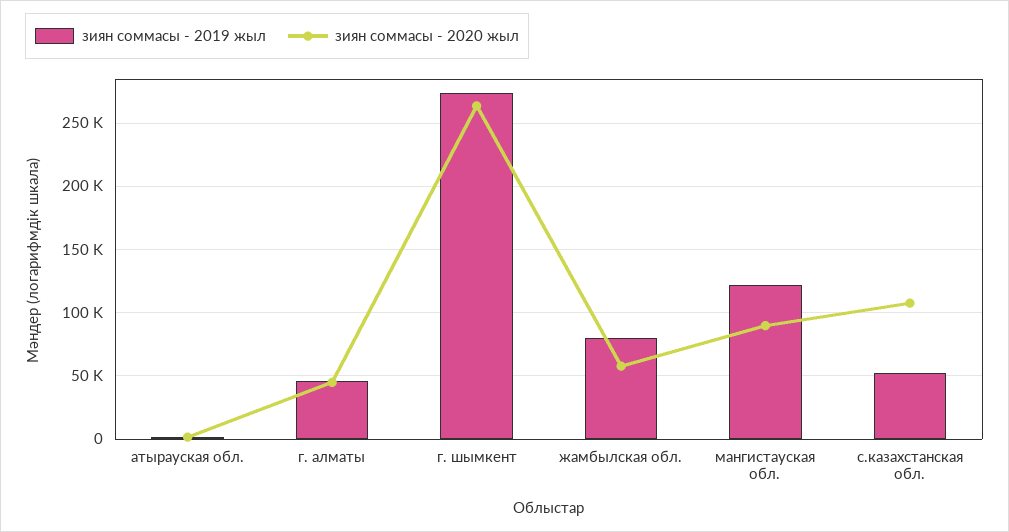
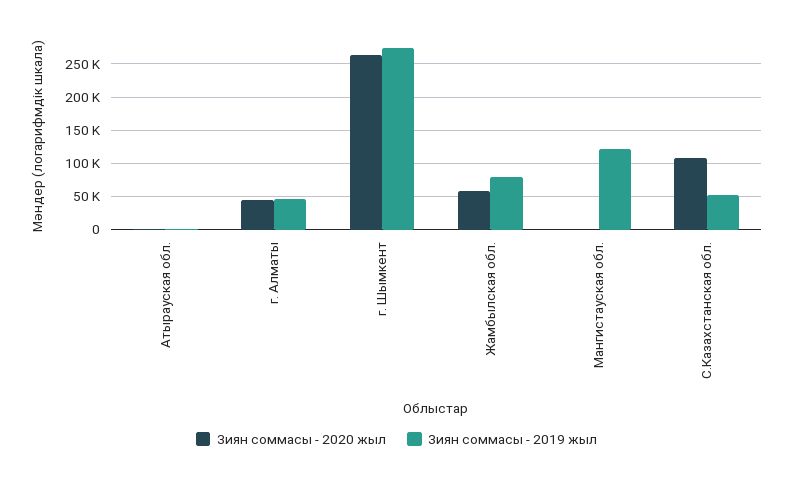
зиян соммасы - 2020 жыл, мангистауская обл.: 90000 -> 0

